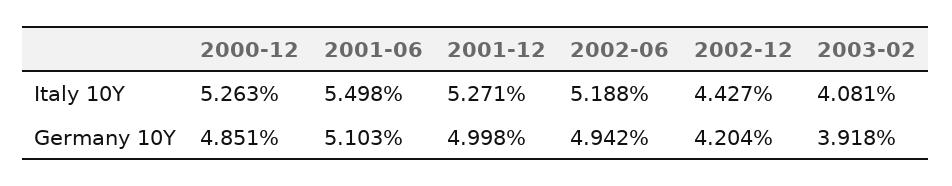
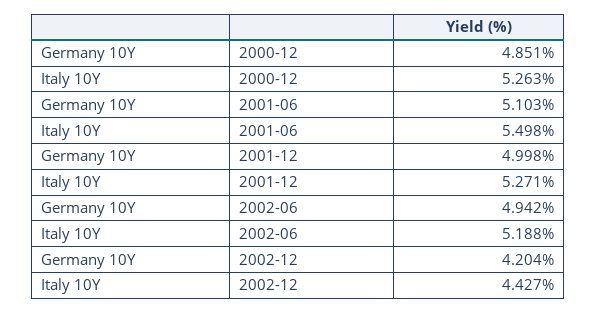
2003-02, Italy 10Y: 4.081 -> none
2003-02, Germany 10Y: 3.918 -> none

